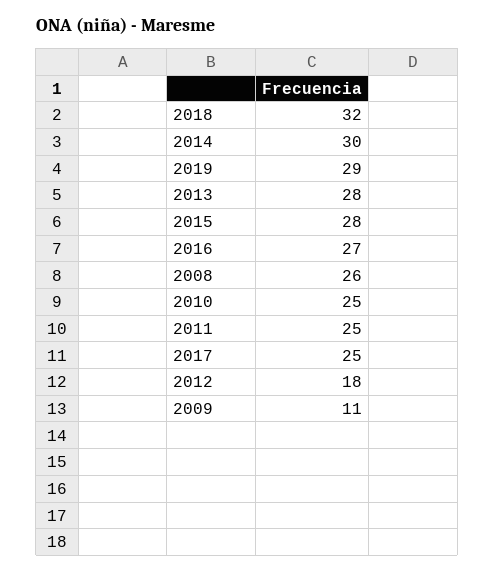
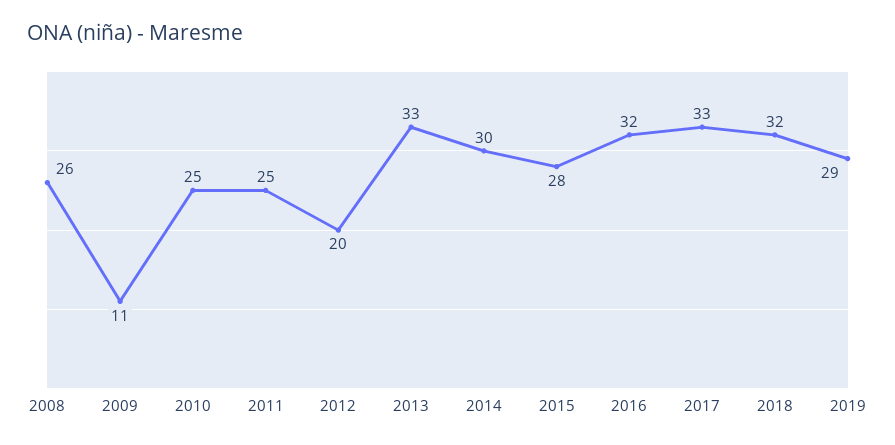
2013: 28 -> 33
2016: 27 -> 32
2017: 25 -> 33
2012: 18 -> 20

